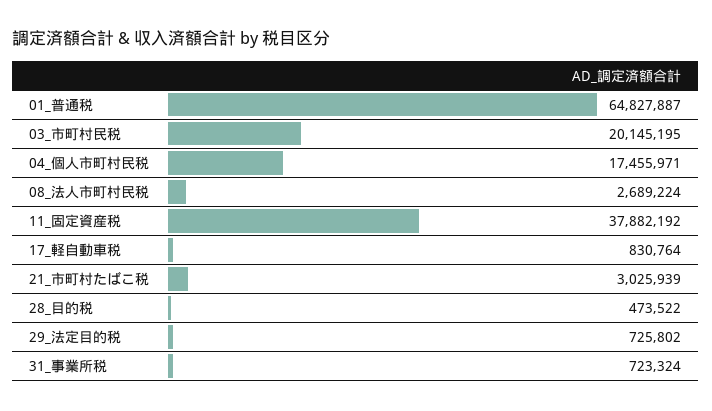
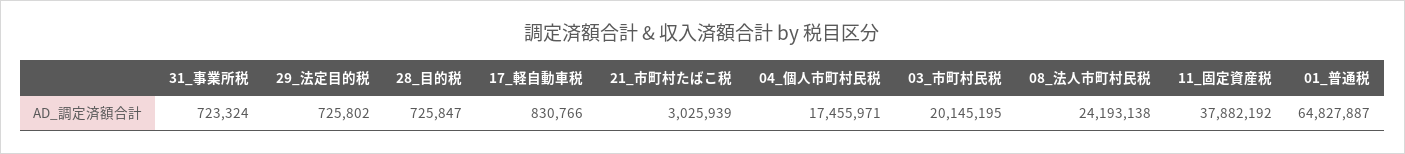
08_法人市町村民税: 2689224 -> 24193138
17_軽自動車税: 830764 -> 830766
28_目的税: 473522 -> 725847

